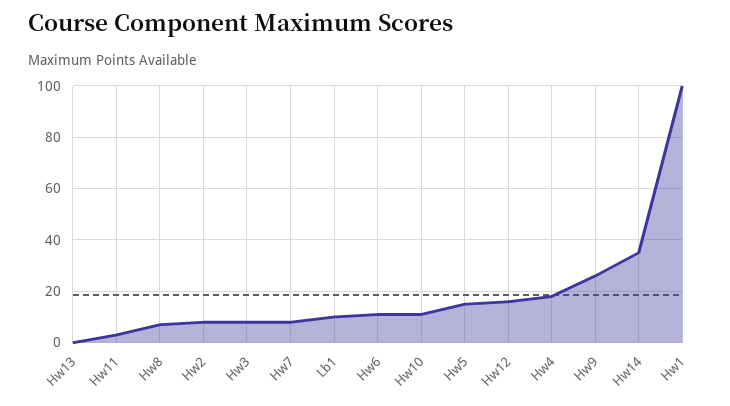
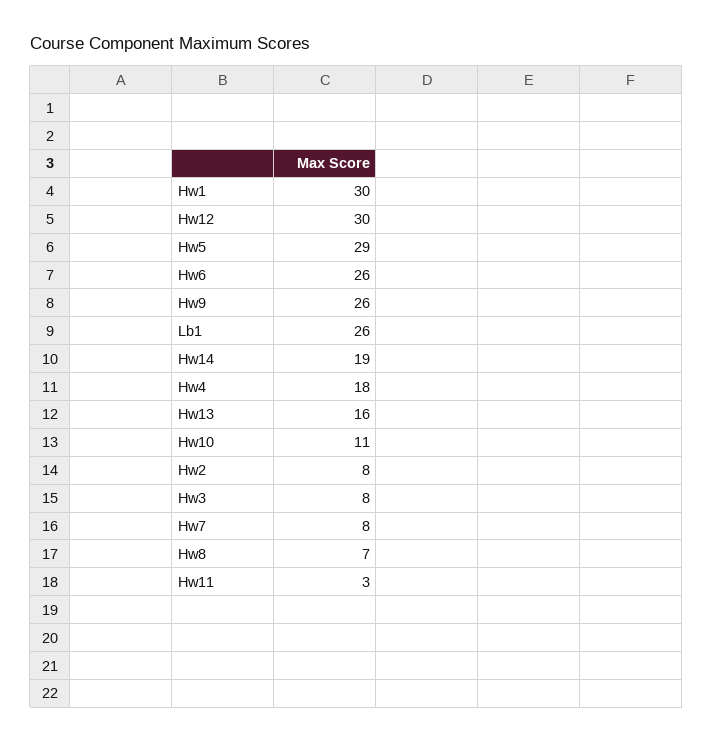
Hw13: 0 -> 16
Lb1: 10 -> 26
Hw6: 10 -> 26
Hw5: 15 -> 29
Hw12: 15 -> 30
Hw14: 35 -> 19
Hw1: 100 -> 30

